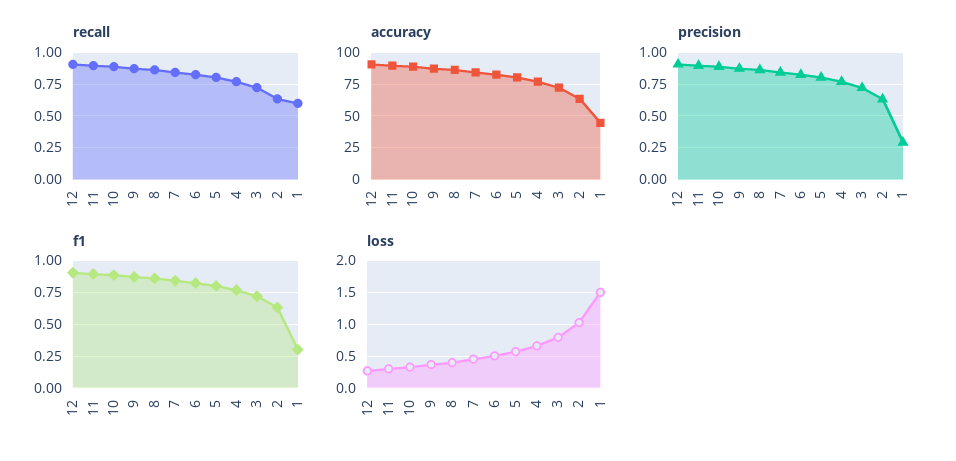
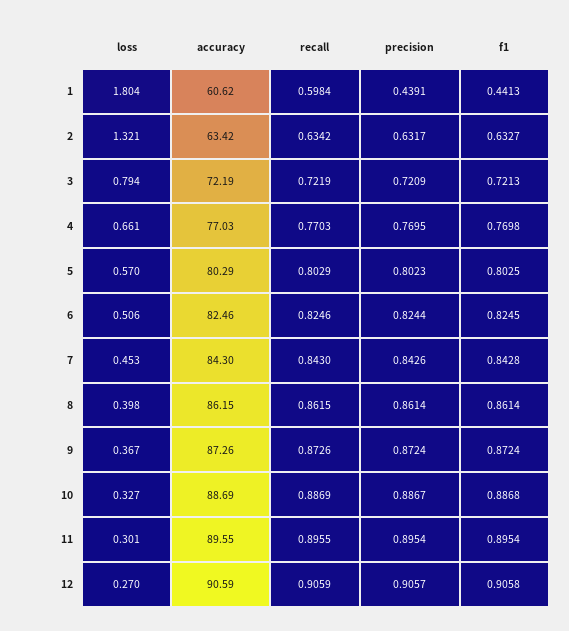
accuracy, 1: 45 -> 60.62
precision, 1: 0.3 -> 0.4391
f1, 1: 0.3 -> 0.4413
loss, 2: 1 -> 1.321
loss, 1: 1.5 -> 1.804

